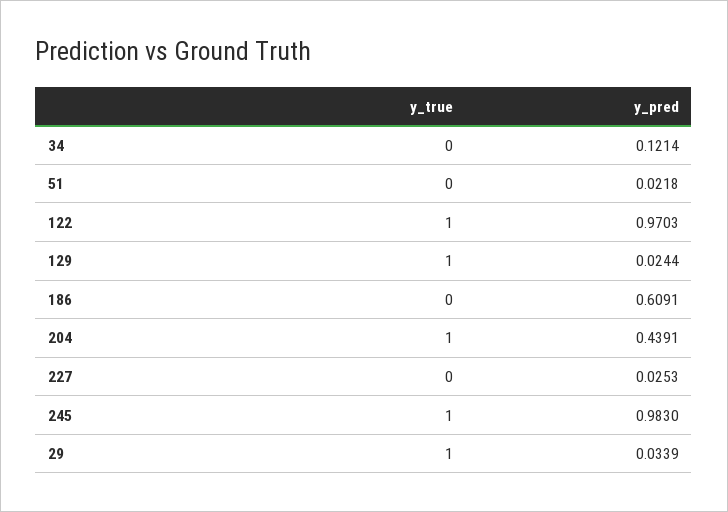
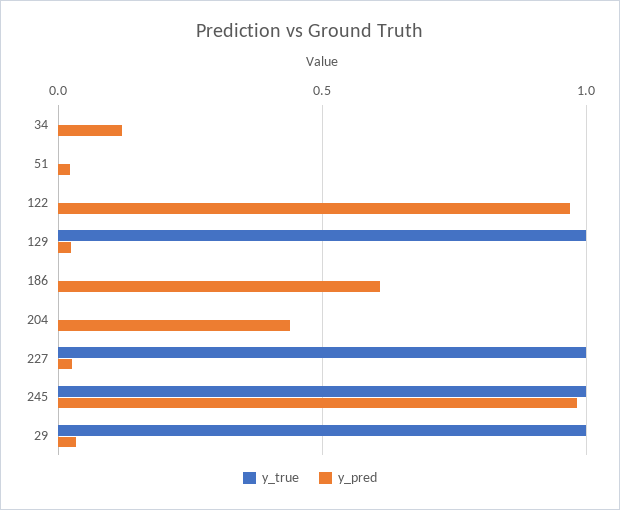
y_true, 122: 1 -> 0
y_true, 204: 1 -> 0
y_true, 227: 0 -> 1

